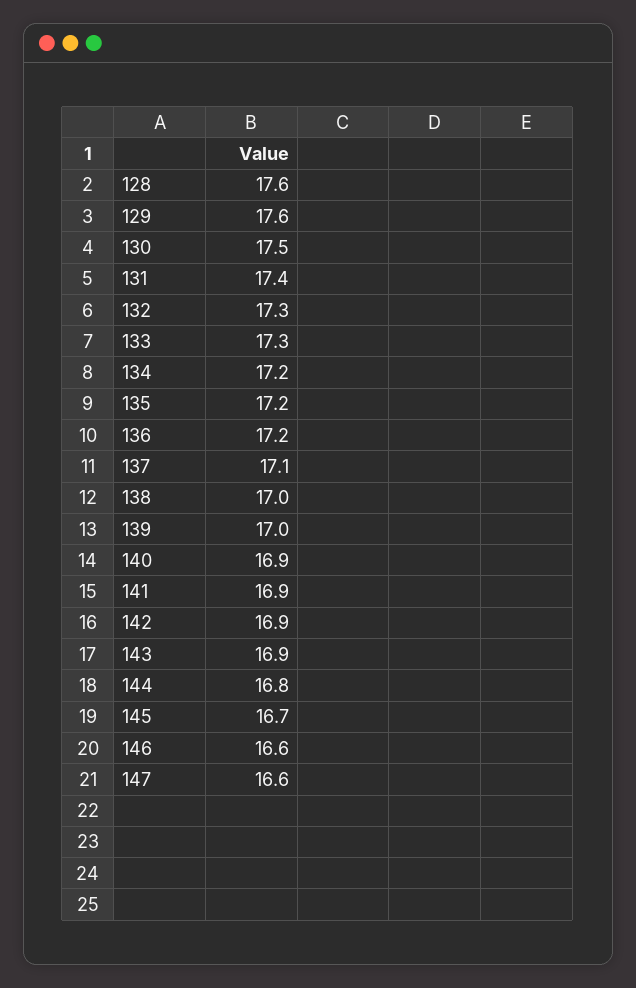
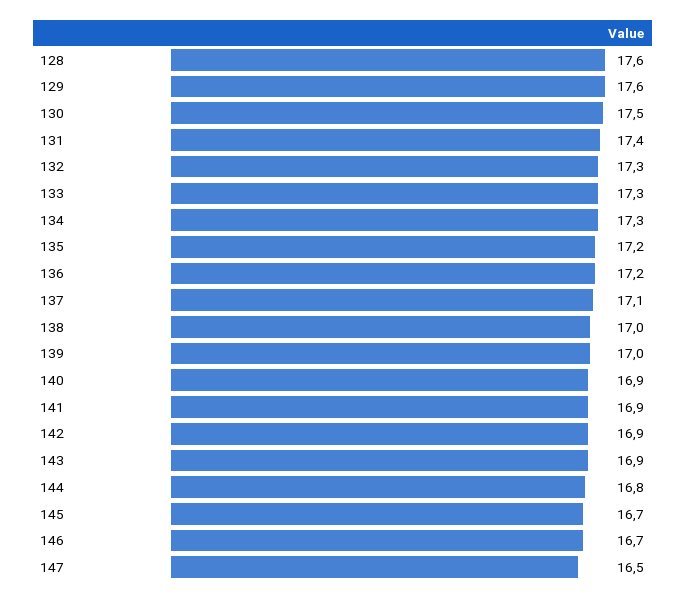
134: 17.2 -> 17.3
146: 16.6 -> 16.7
147: 16.6 -> 16.5

